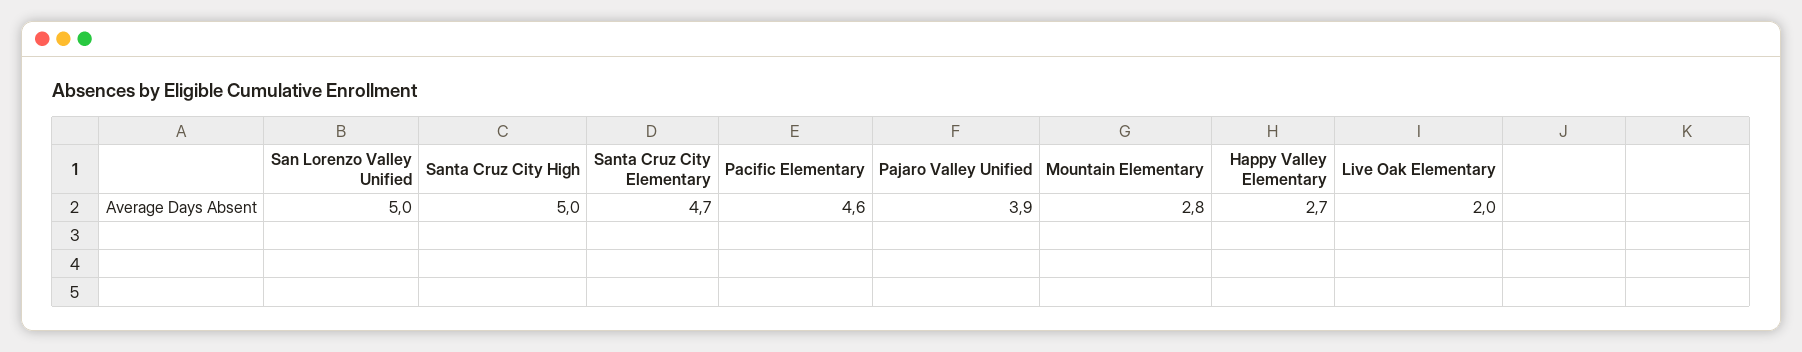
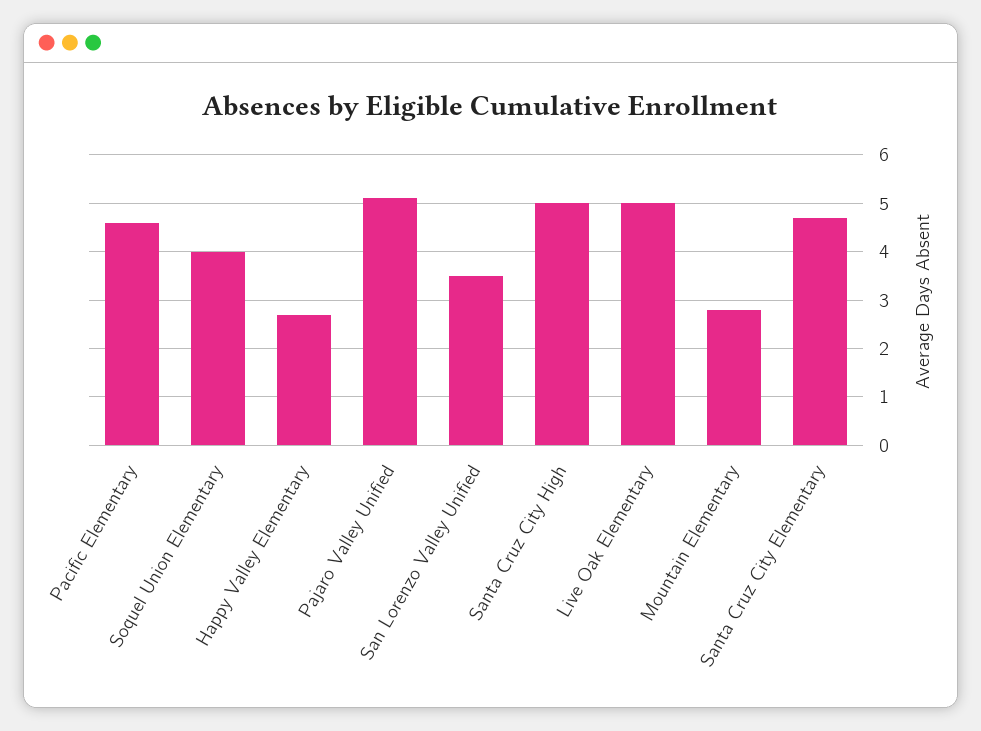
San Lorenzo Valley Unified: 5 -> 3.5
Pajaro Valley Unified: 3.9 -> 5
Live Oak Elementary: 2 -> 5
Soquel Union Elementary: none -> 4

